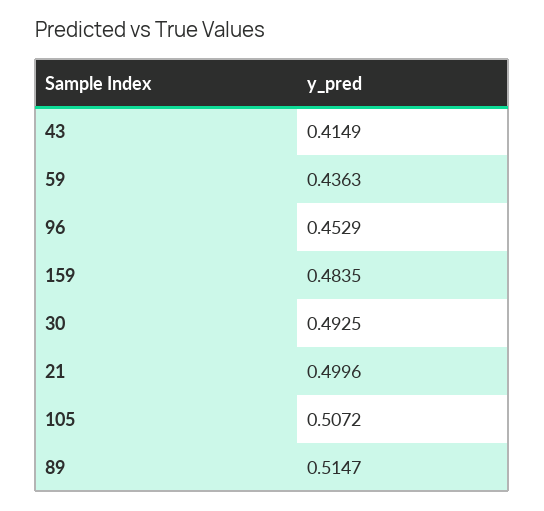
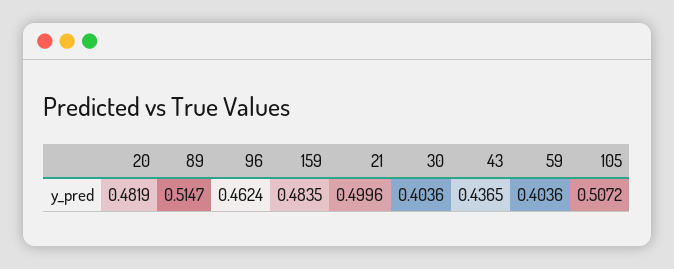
43: 0.4149 -> 0.4365
59: 0.4363 -> 0.4036
96: 0.4529 -> 0.4624
30: 0.4925 -> 0.4036
20: none -> 0.4819

